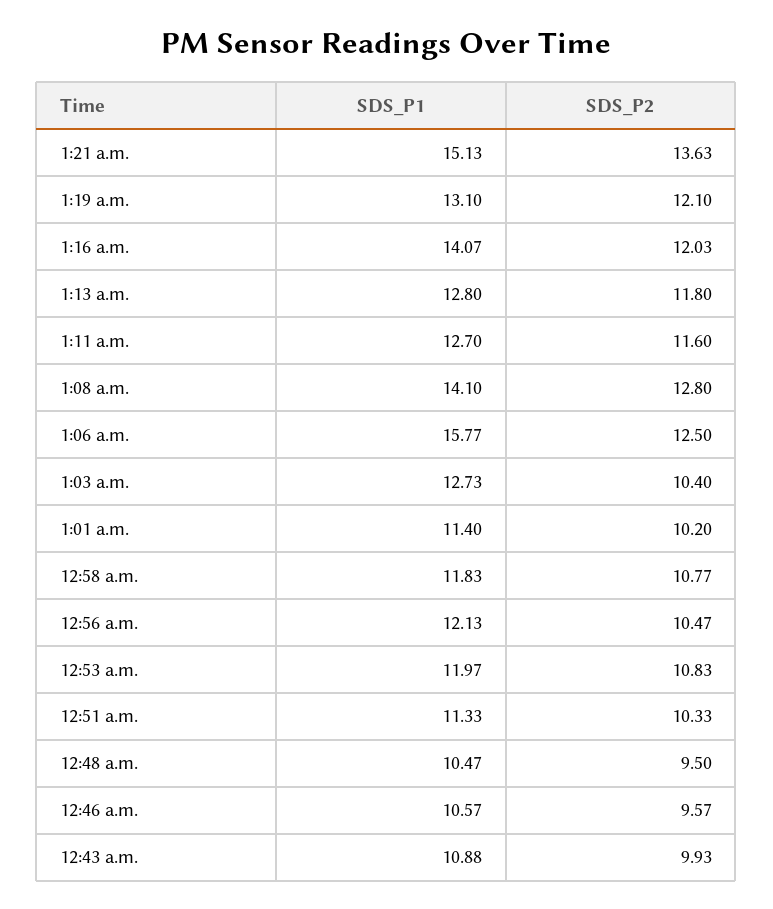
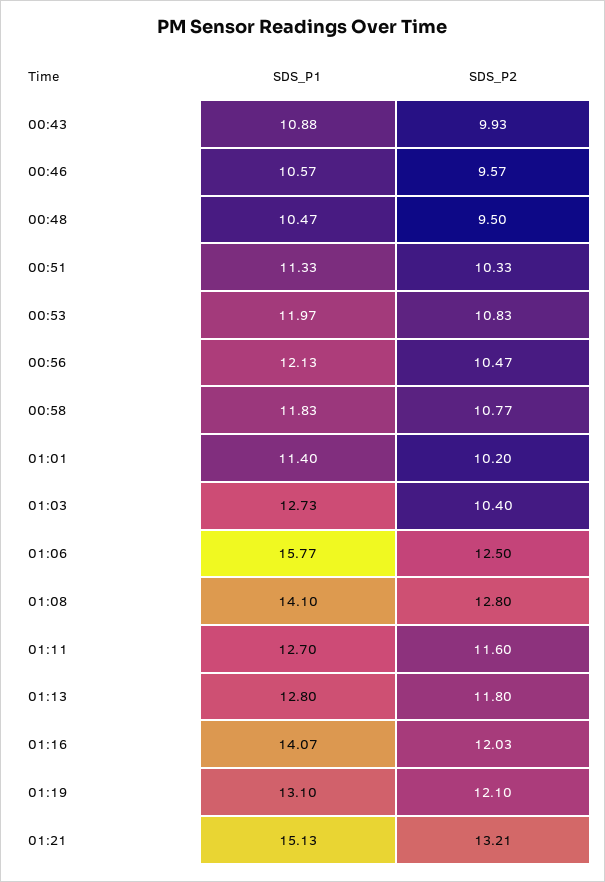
SDS_P2, 1:21 a.m.: 13.63 -> 13.21

